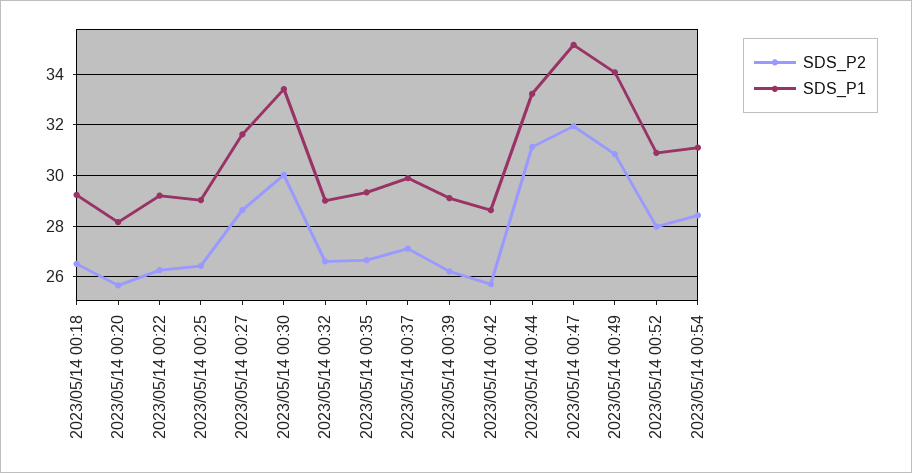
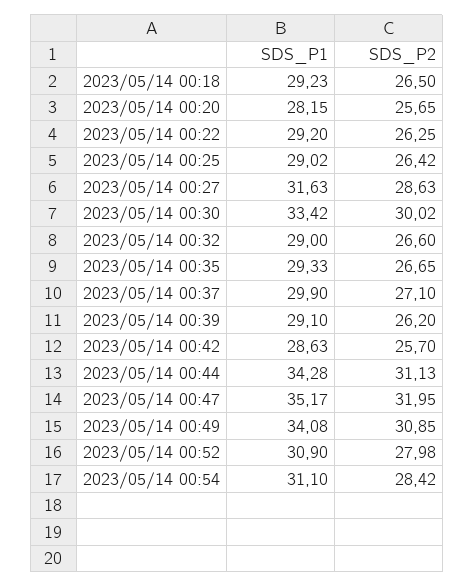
SDS_P1, 2023/05/14 00:44: 33.25 -> 34.28

